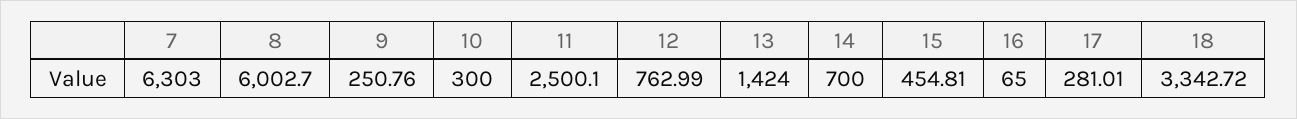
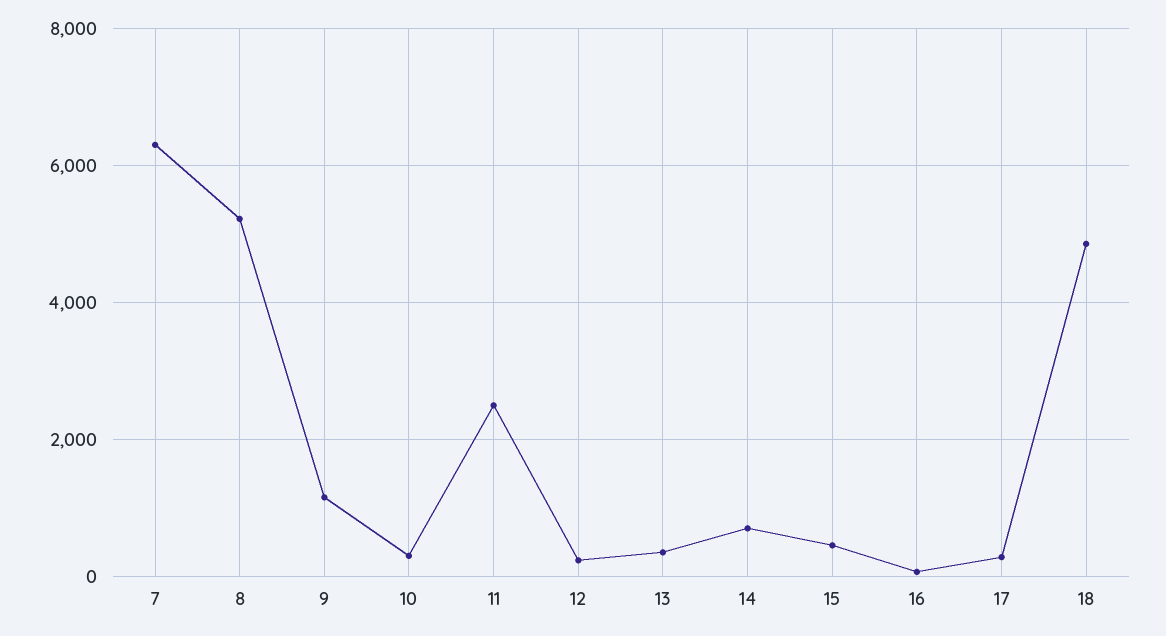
8: 6002.7 -> 5200
9: 250.76 -> 1200
12: 762.99 -> 200
13: 1424 -> 400
18: 3342.72 -> 4800

